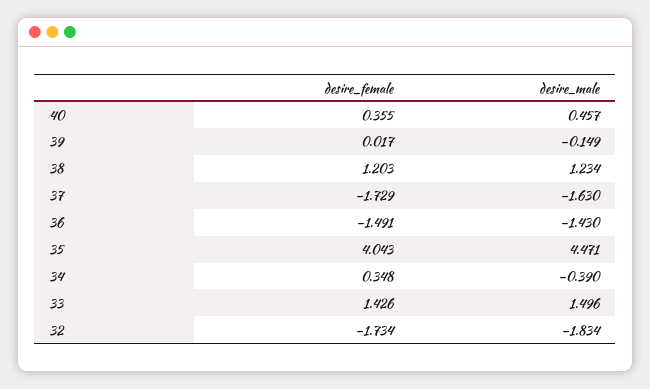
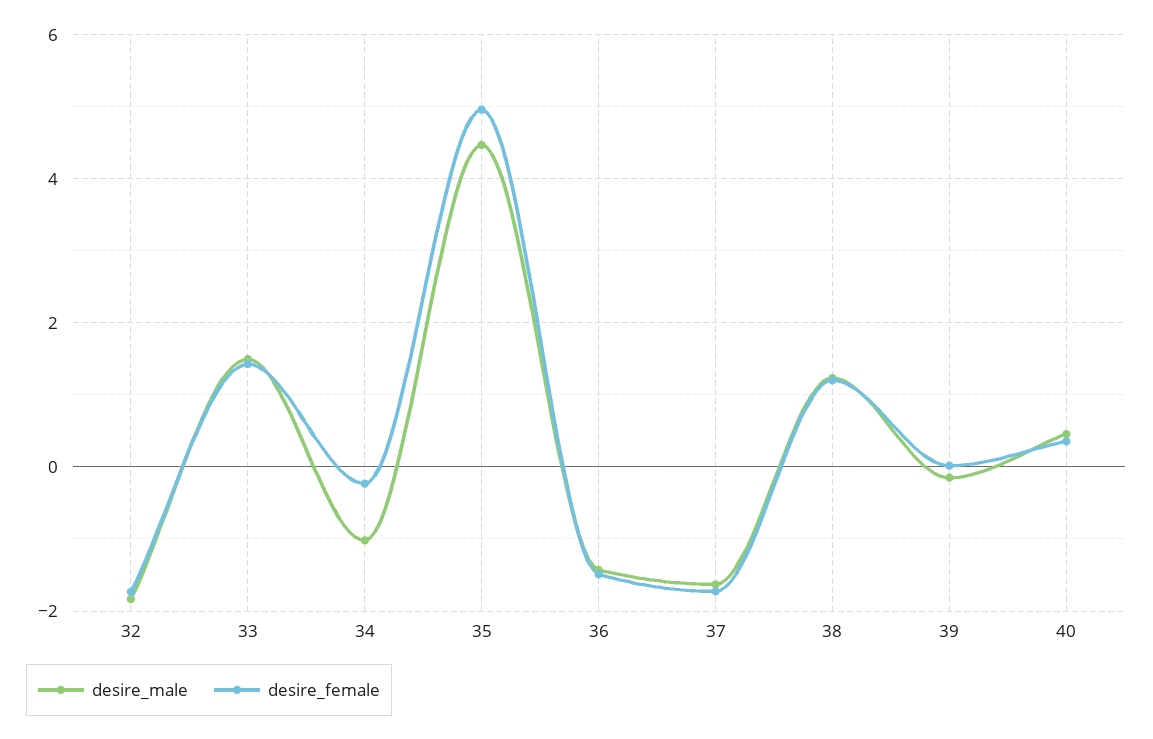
desire_female, 35: 4.043 -> 5
desire_female, 34: 0.348 -> -0.2
desire_male, 34: -0.39 -> -1

